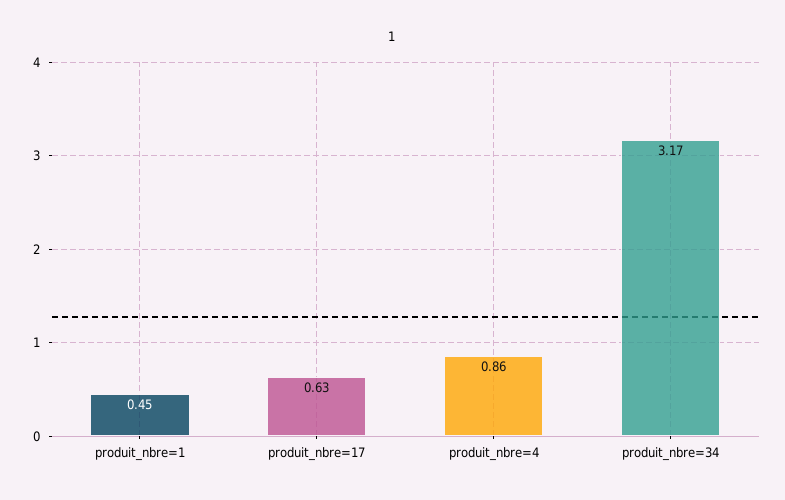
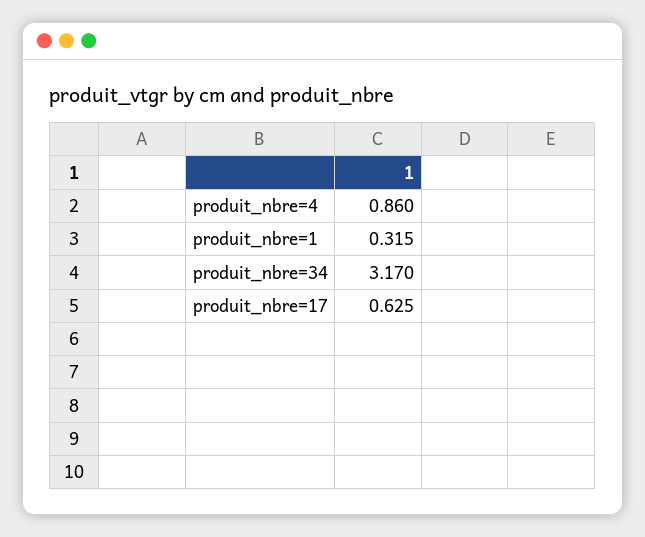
produit_nbre=1: 0.45 -> 0.315

